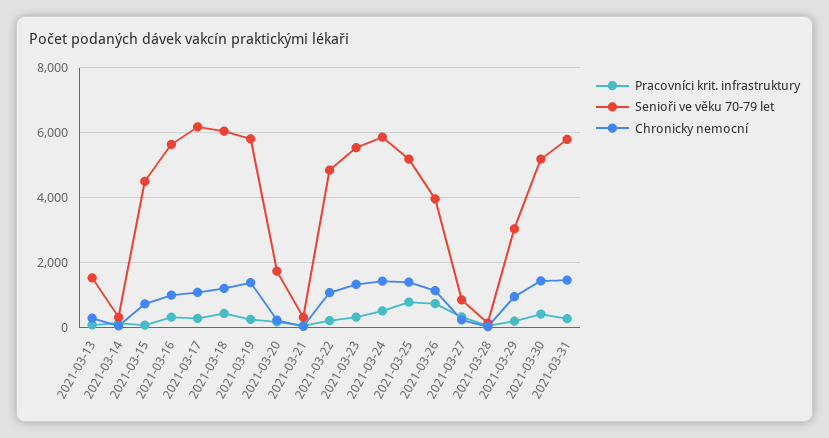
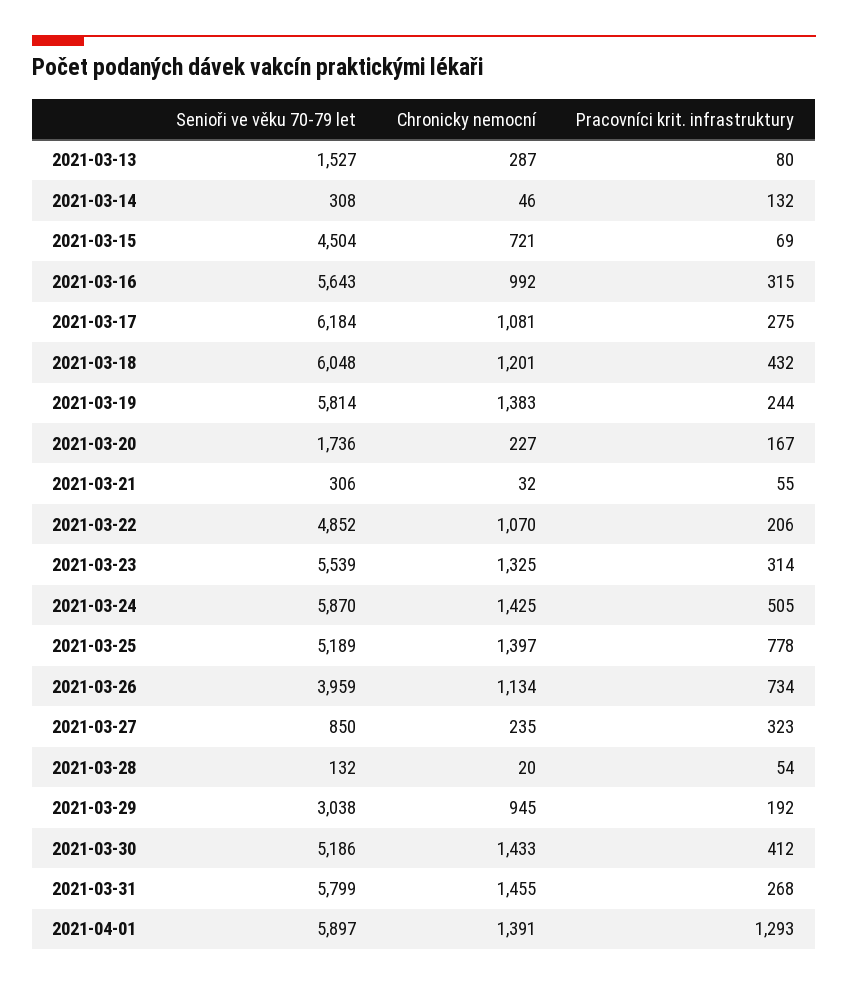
Senioři ve věku 70-79 let, 2021-04-01: none -> 5897
Chronicky nemocní, 2021-04-01: none -> 1391
Pracovníci krit. infrastruktury, 2021-04-01: none -> 1293

